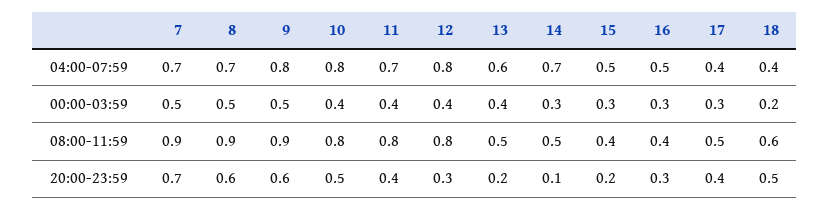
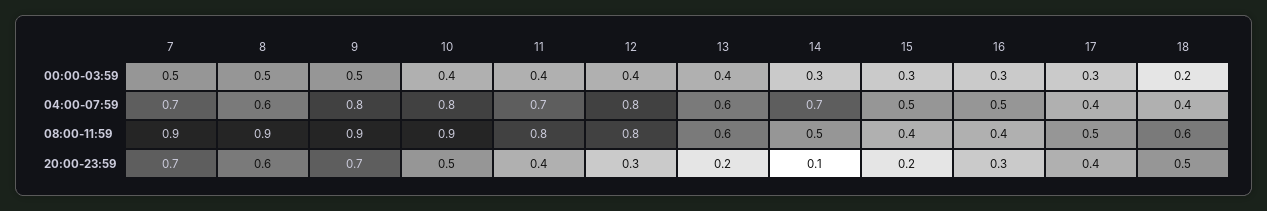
8, 04:00-07:59: 0.7 -> 0.6
10, 08:00-11:59: 0.8 -> 0.9
13, 08:00-11:59: 0.5 -> 0.6
9, 20:00-23:59: 0.6 -> 0.7

